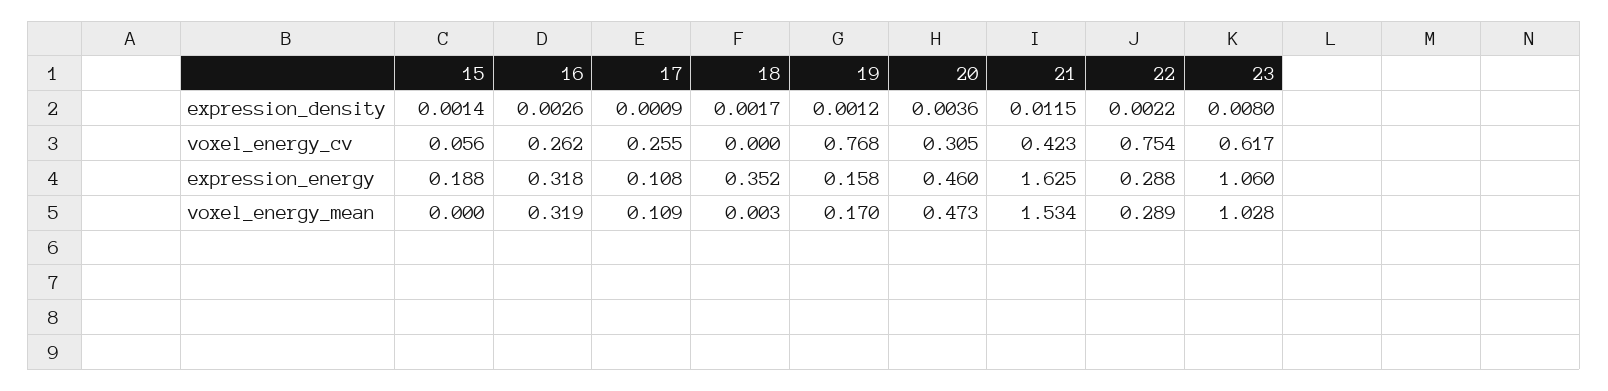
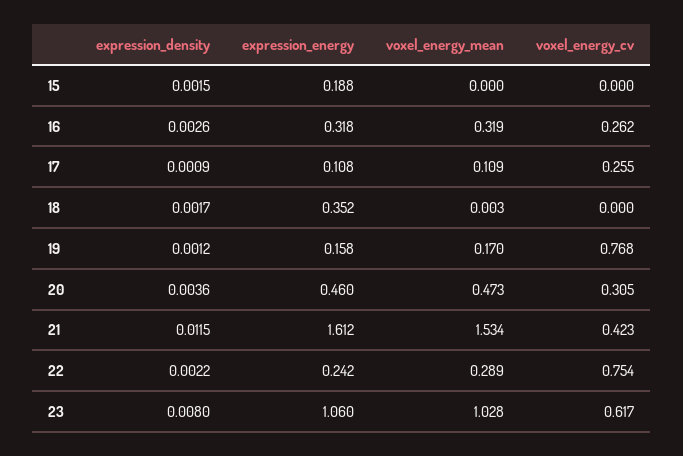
15, expression_density: 0.0014 -> 0.0015
15, voxel_energy_cv: 0.056 -> 0
21, expression_energy: 1.625 -> 1.612
22, expression_energy: 0.288 -> 0.242

